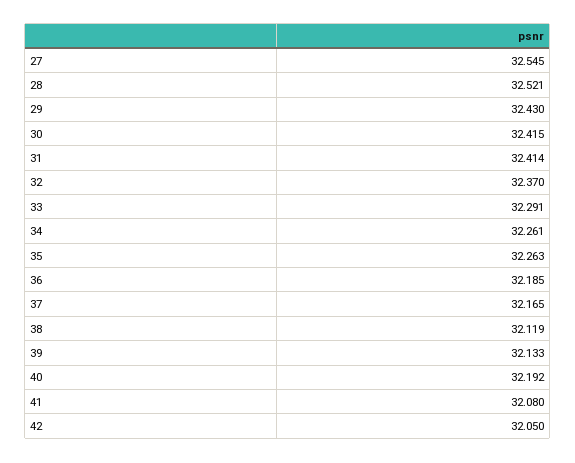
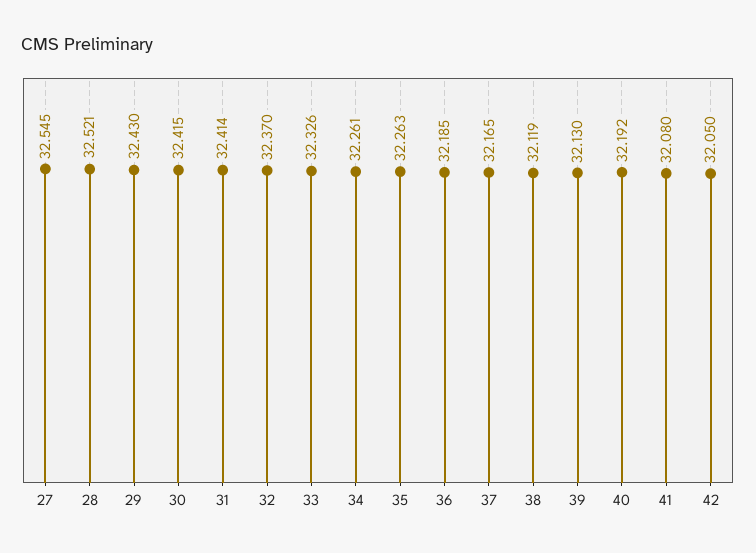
33: 32.291 -> 32.326
39: 32.133 -> 32.13

